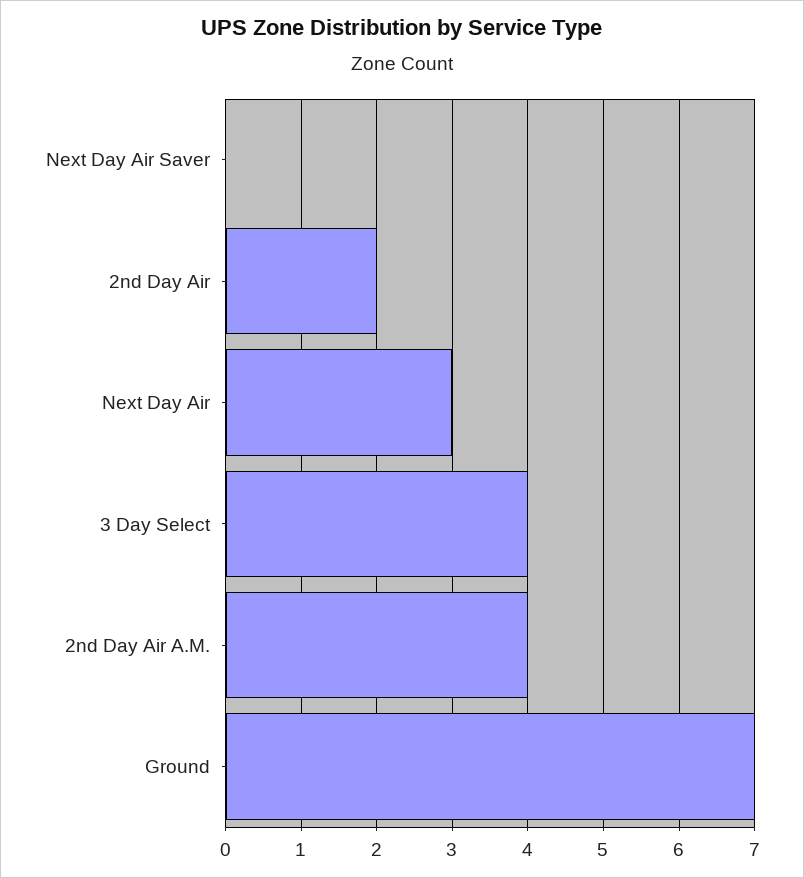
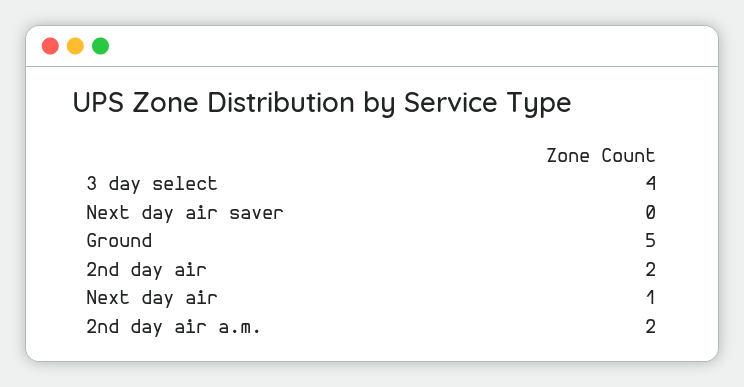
Next Day Air: 3 -> 1
2nd Day Air A.M.: 4 -> 2
Ground: 7 -> 5

